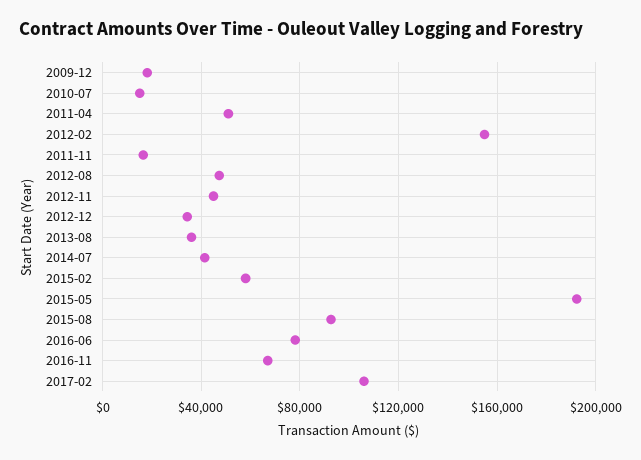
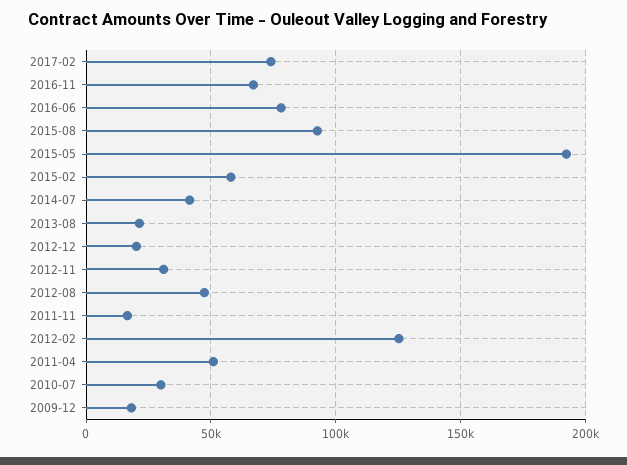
2010-07: 15000 -> 30000
2012-02: 155000 -> 125000
2012-11: 45000 -> 30000
2012-12: 35000 -> 20000
2013-08: 35000 -> 20000
2017-02: 105000 -> 75000

